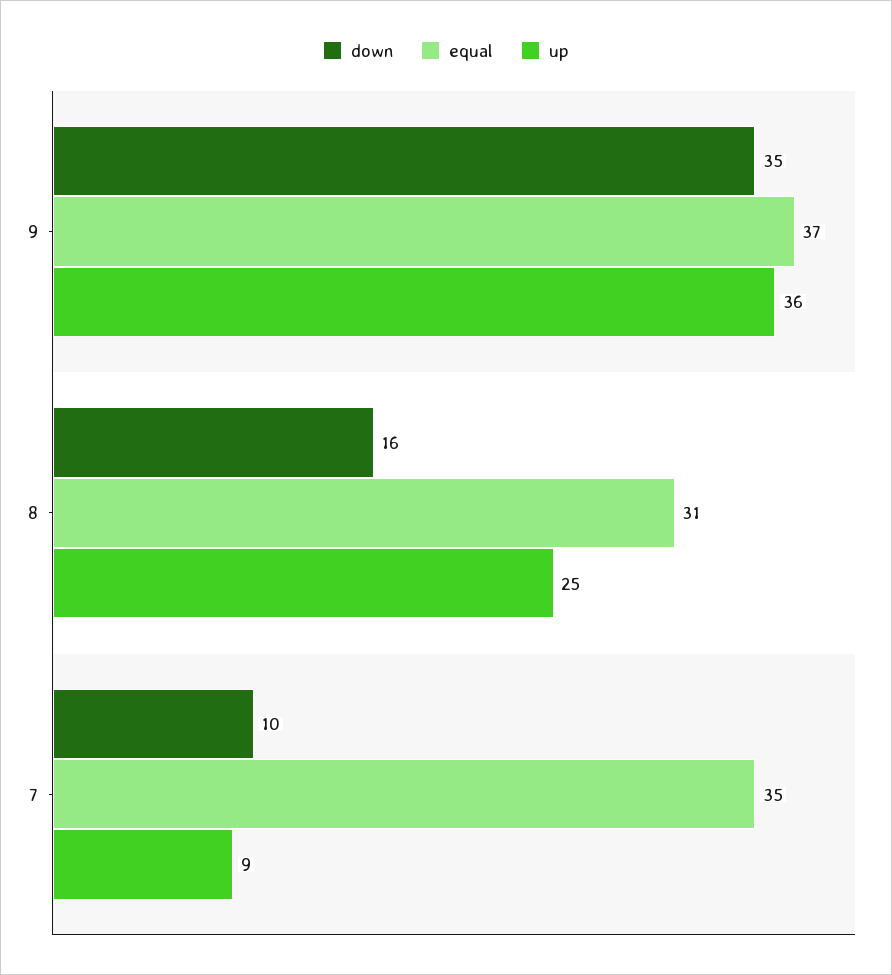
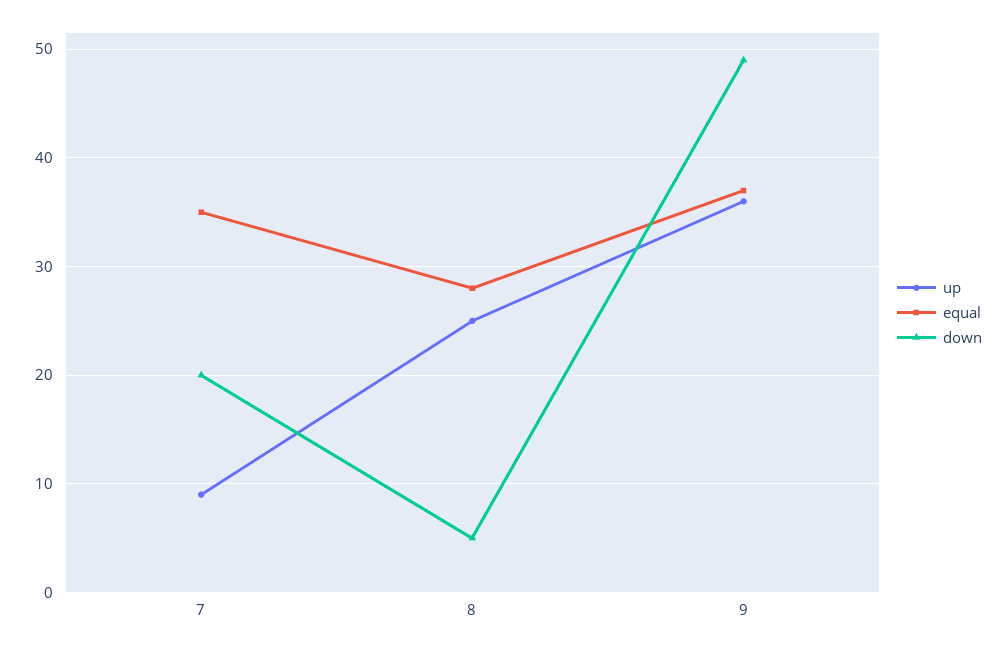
down, 9: 35 -> 49
down, 8: 16 -> 5
equal, 8: 31 -> 28
down, 7: 10 -> 20

